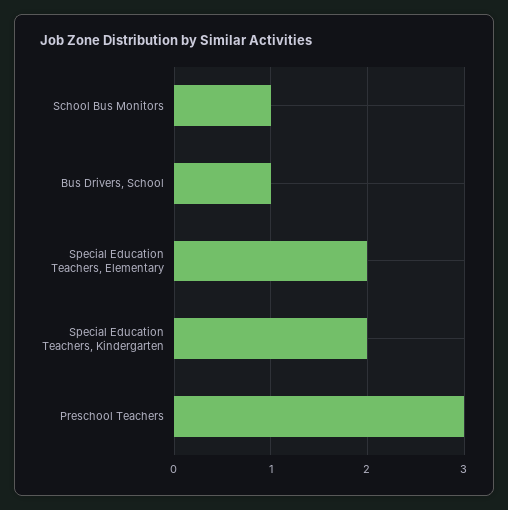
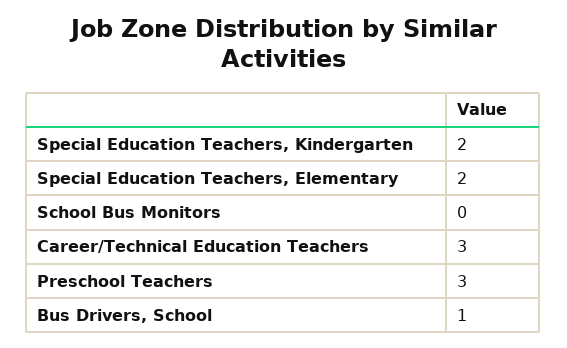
School Bus Monitors: 1 -> 0
Career/Technical Education Teachers: none -> 3

